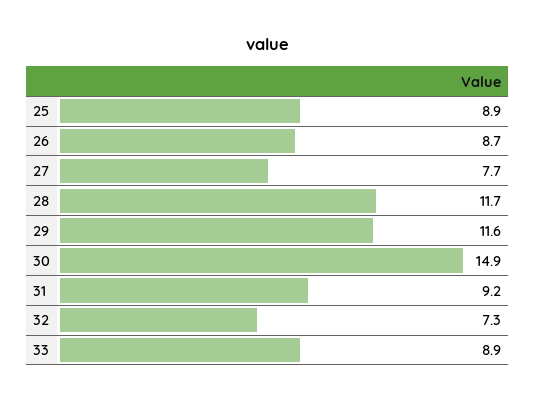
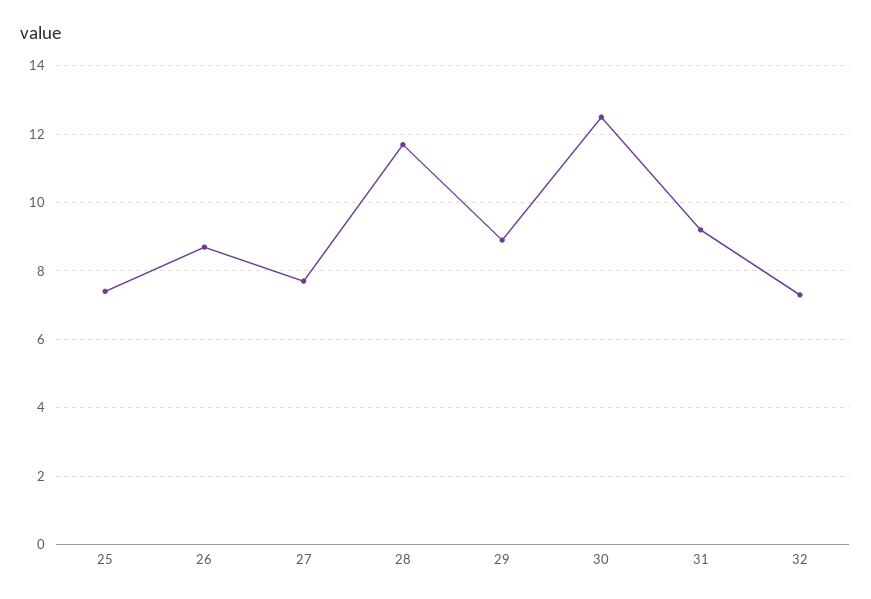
25: 8.9 -> 7.5
29: 11.6 -> 9
30: 14.9 -> 12.5
33: 8.9 -> none

